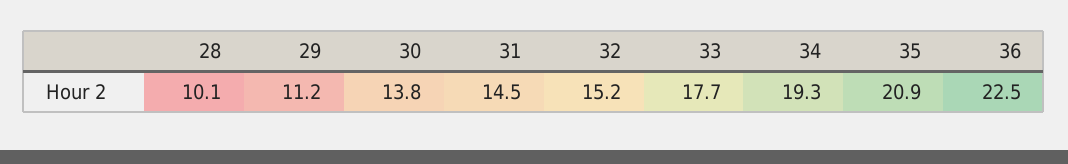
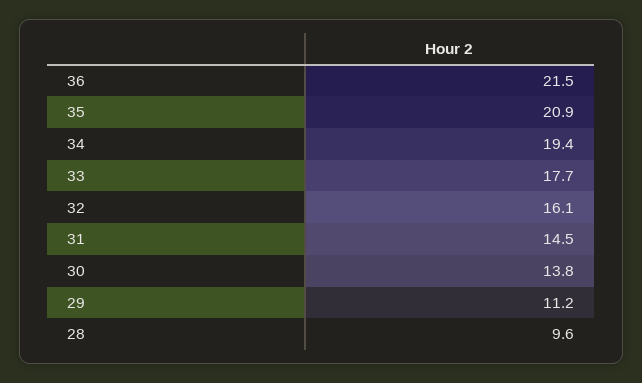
28: 10.1 -> 9.6
32: 15.2 -> 16.1
34: 19.3 -> 19.4
36: 22.5 -> 21.5

